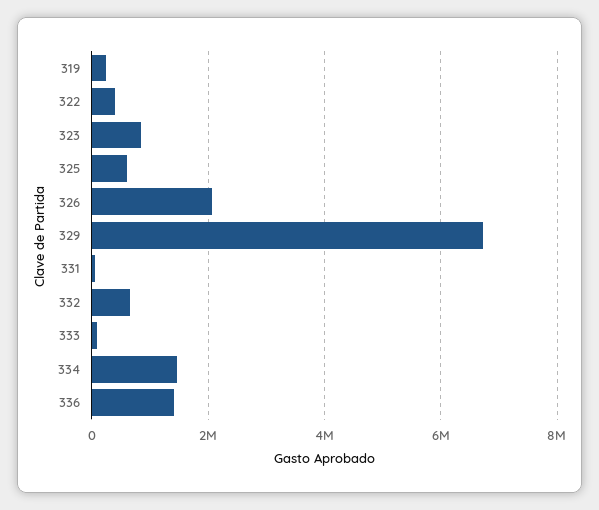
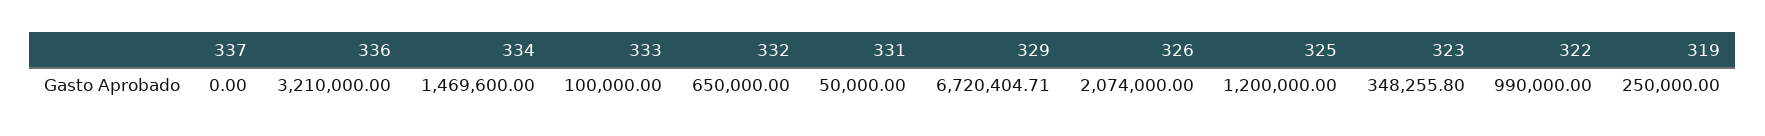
322: 400000 -> 990000
323: 800000 -> 348255.8
325: 600000 -> 1200000
336: 1400000 -> 3210000
337: none -> 0

